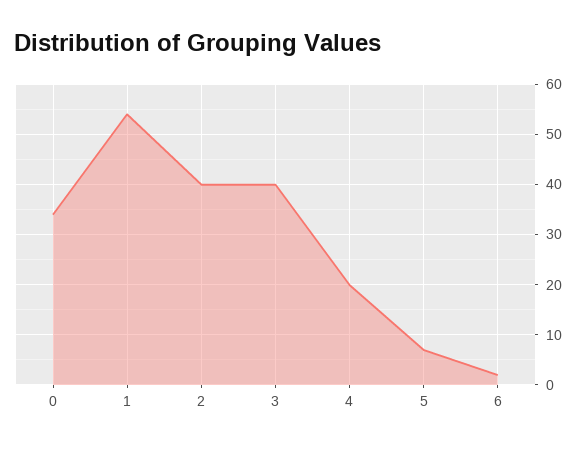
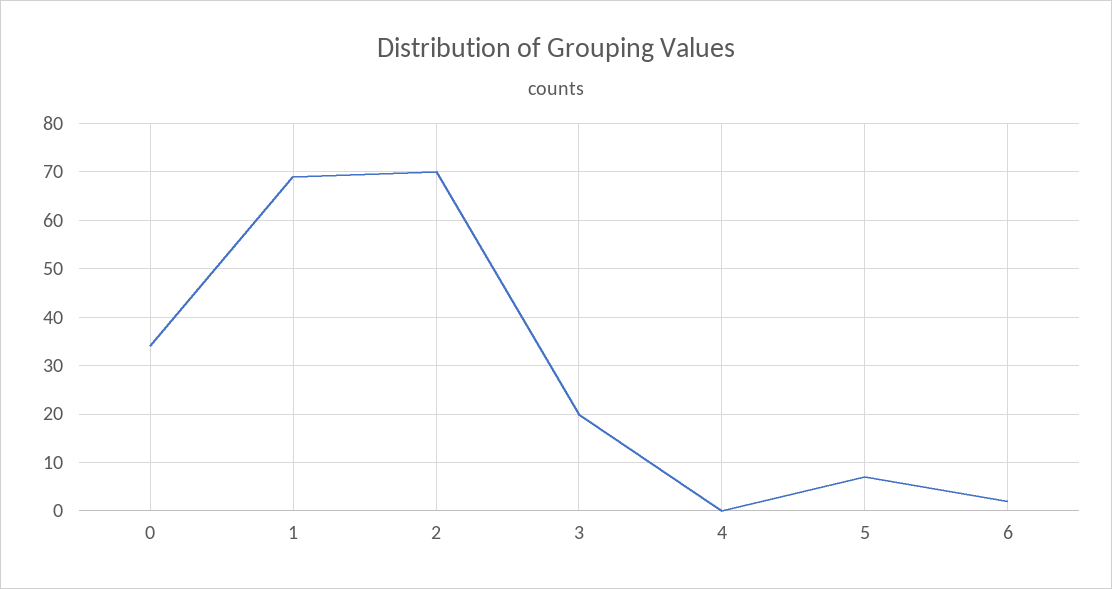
1: 55 -> 70
2: 40 -> 70
3: 40 -> 20
4: 20 -> 0

